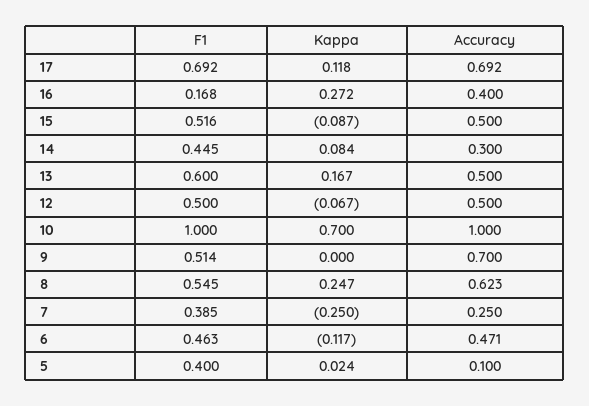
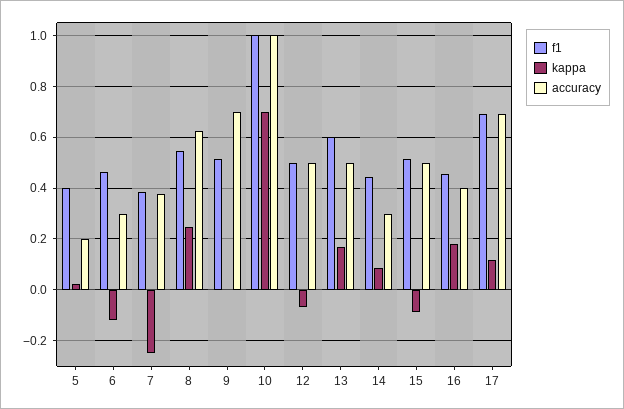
F1, 16: 0.168 -> 0.45
Kappa, 16: 0.272 -> 0.175
Accuracy, 7: 0.25 -> 0.375
Accuracy, 6: 0.471 -> 0.3
Accuracy, 5: 0.1 -> 0.2

